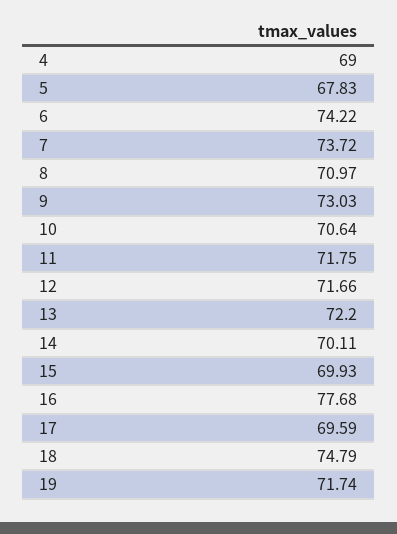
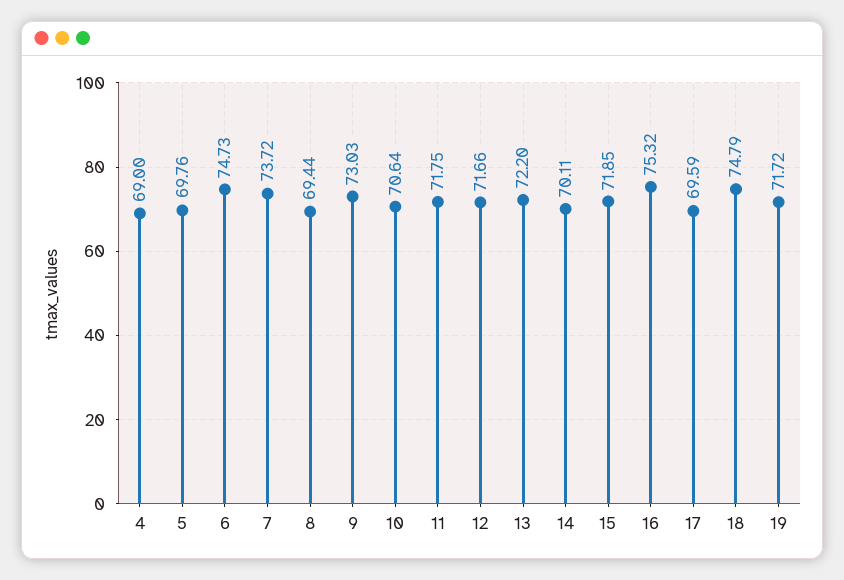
5: 67.83 -> 69.76
6: 74.22 -> 74.73
8: 70.97 -> 69.44
15: 69.93 -> 71.85
16: 77.68 -> 75.32
19: 71.74 -> 71.72

